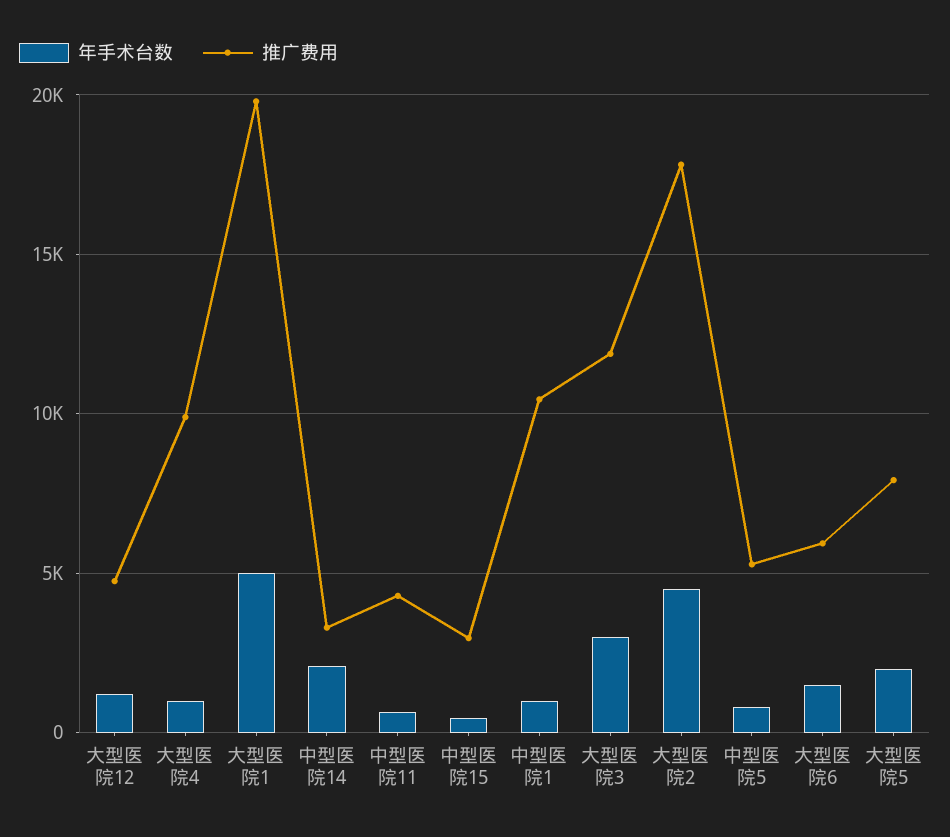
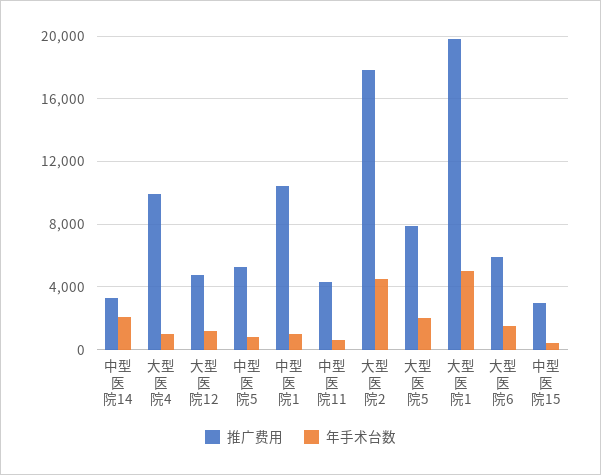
年手术台数, 大型医院3: 3000 -> none
推广费用, 大型医院3: 12000 -> none

